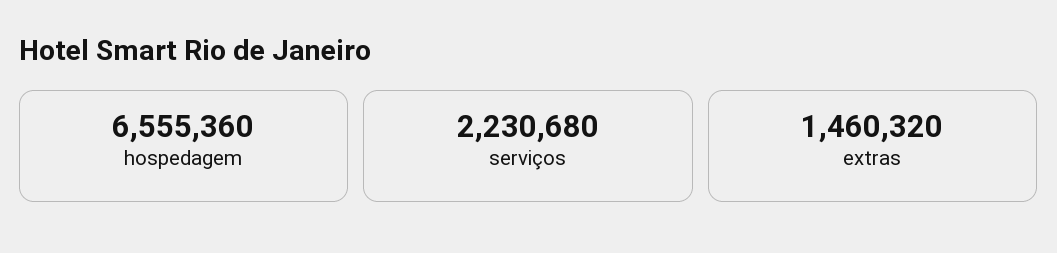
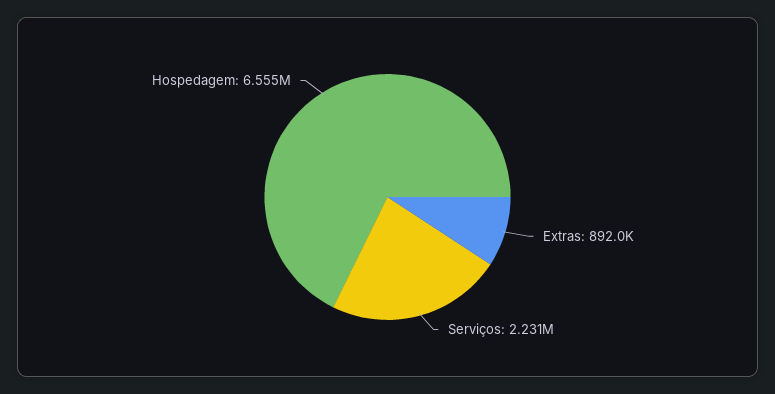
extras: 1460320 -> 892000

